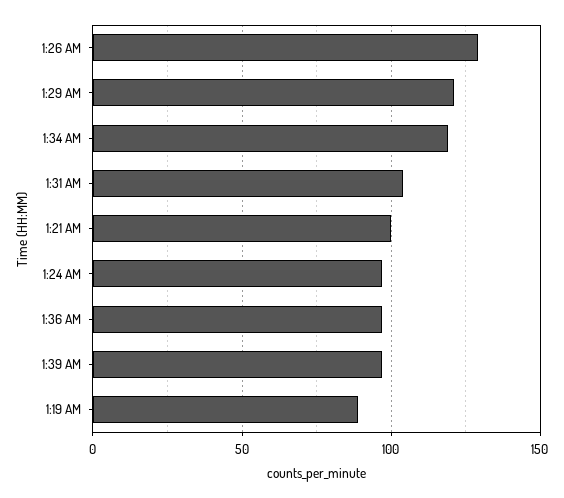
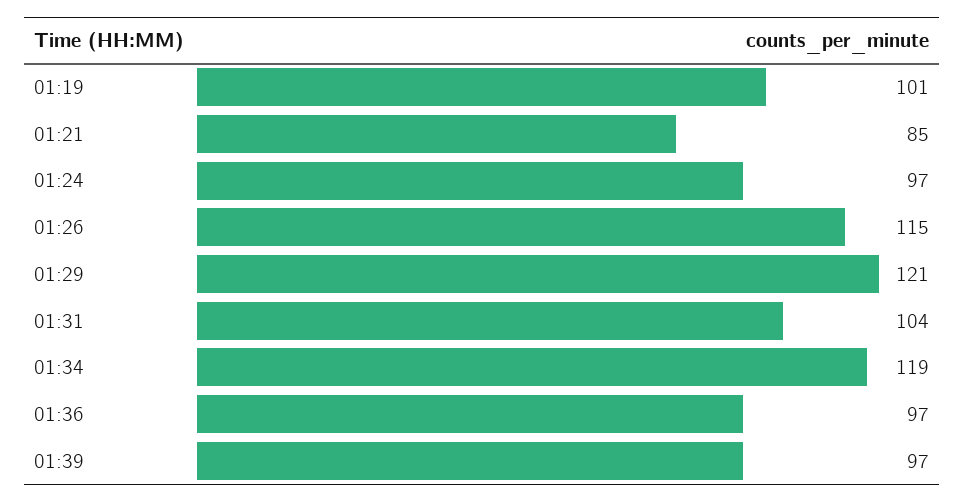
1:26 AM: 130 -> 115
1:21 AM: 100 -> 85
1:19 AM: 90 -> 101

